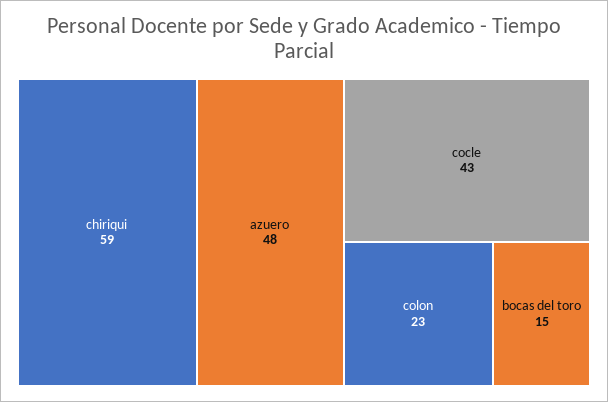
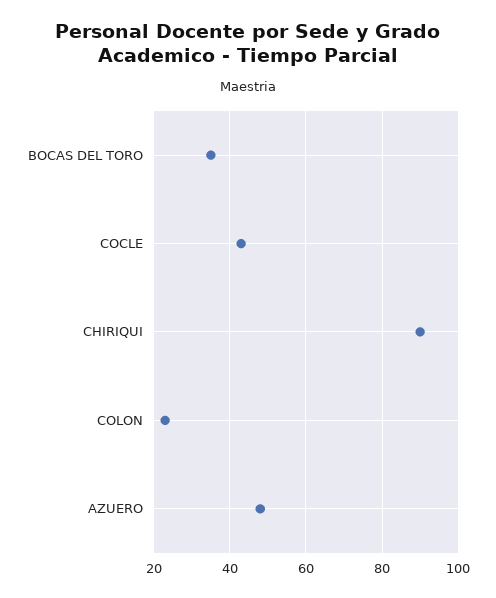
chiriqui: 59 -> 90
bocas del toro: 15 -> 35

